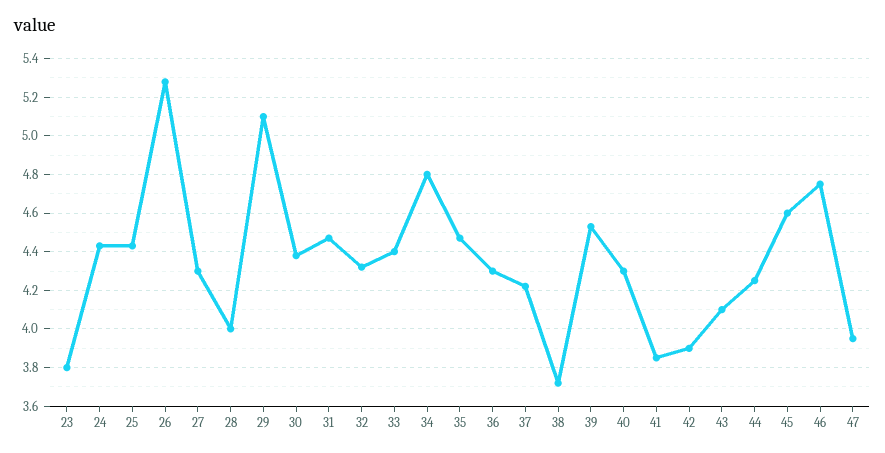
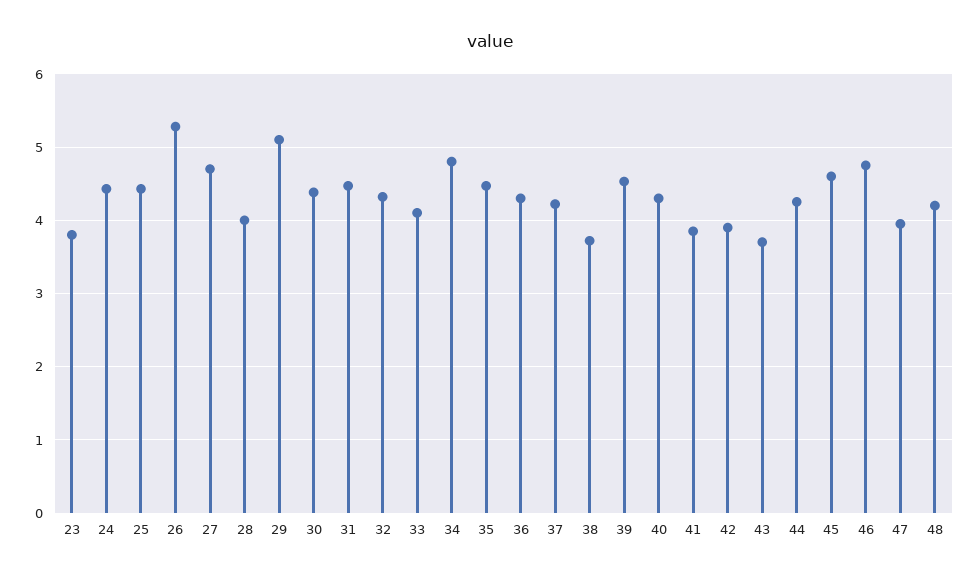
27: 4.3 -> 4.7
33: 4.4 -> 4.1
43: 4.1 -> 3.7
48: none -> 4.2

